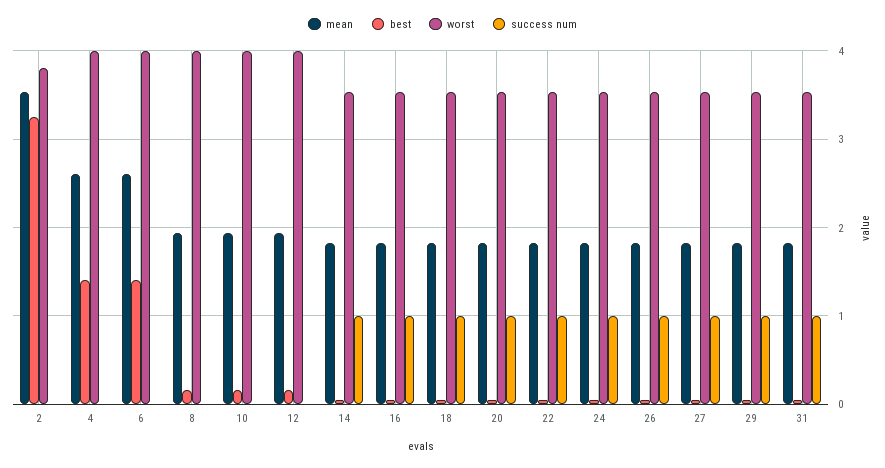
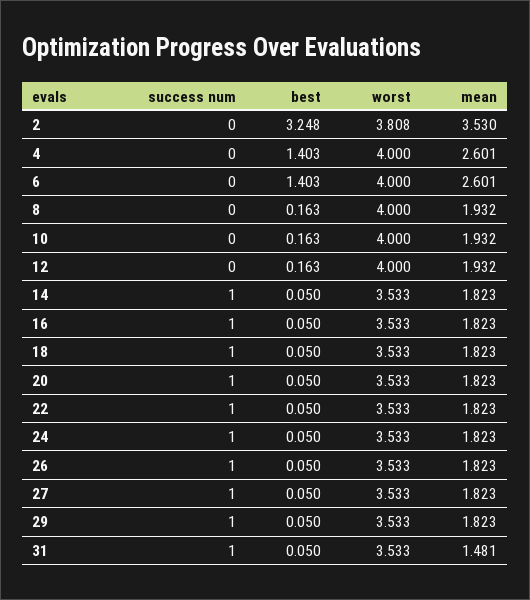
mean, 31: 1.8 -> 1.481

